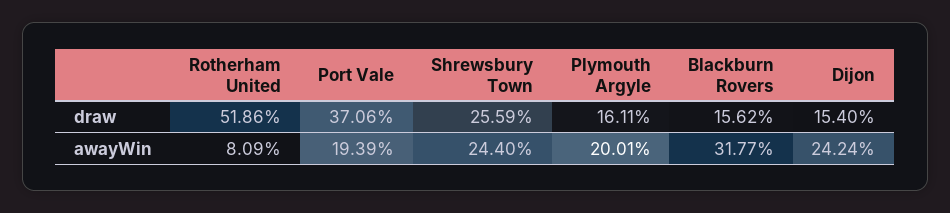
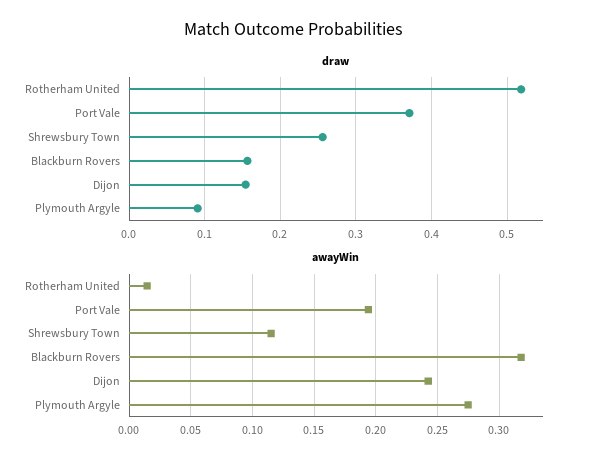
draw, Plymouth Argyle: 0.1611 -> 0.09
awayWin, Rotherham United: 0.0809 -> 0.015
awayWin, Shrewsbury Town: 0.244 -> 0.115
awayWin, Plymouth Argyle: 0.2001 -> 0.275

